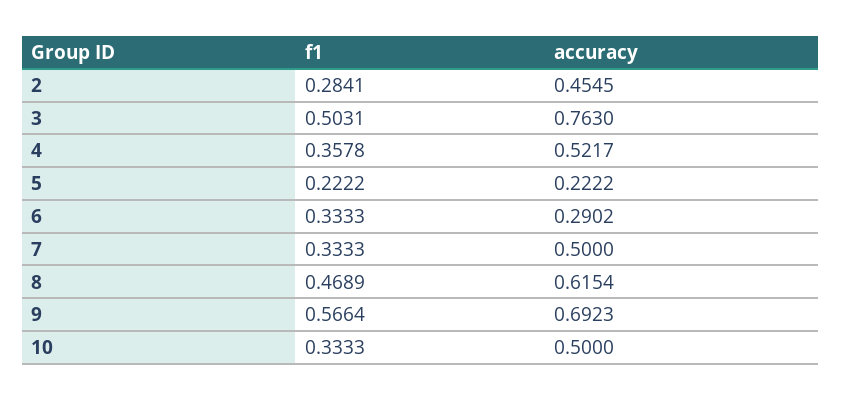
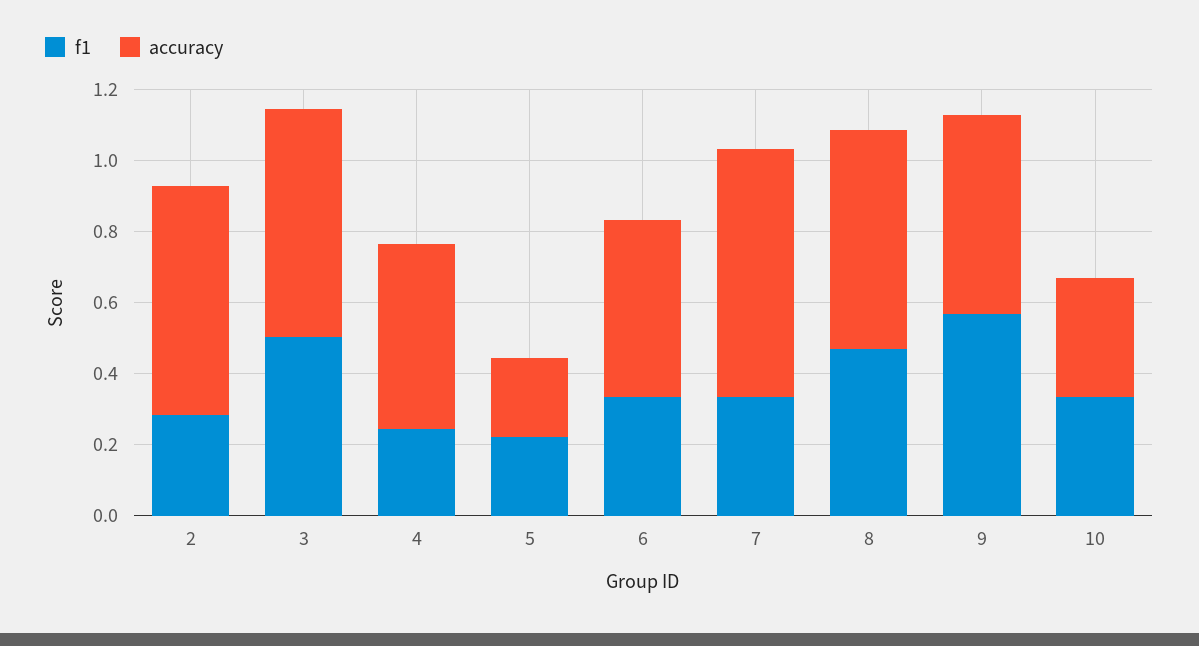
accuracy, 2: 0.4545 -> 0.65
accuracy, 3: 0.763 -> 0.65
f1, 4: 0.3578 -> 0.25
accuracy, 6: 0.2902 -> 0.5
accuracy, 7: 0.5 -> 0.7
accuracy, 9: 0.6923 -> 0.55
accuracy, 10: 0.5 -> 0.35

